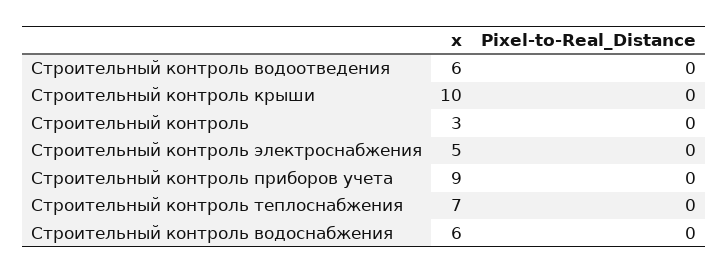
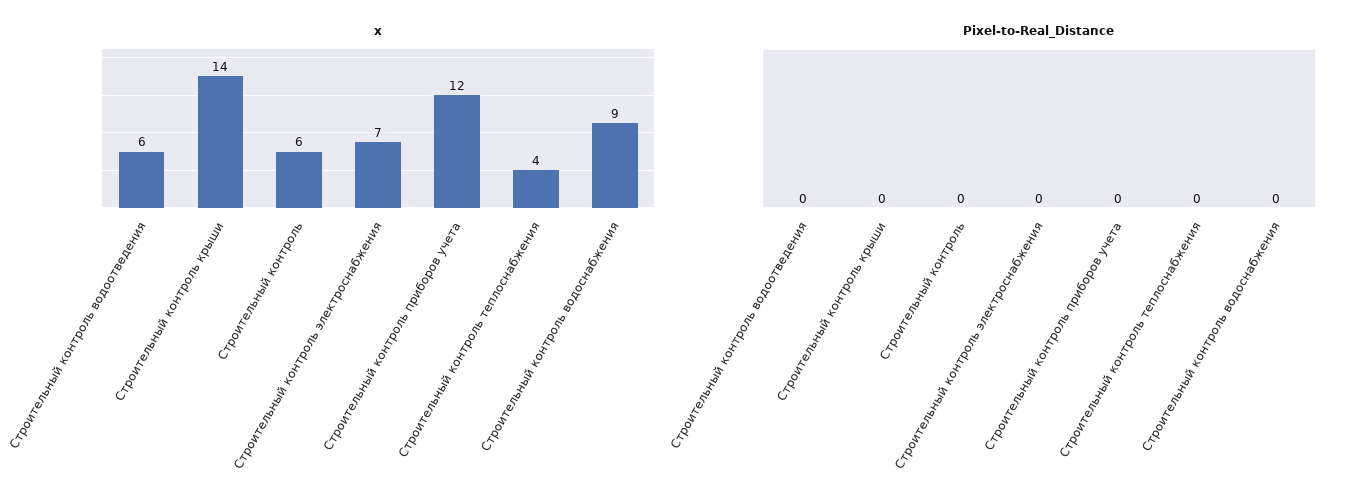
x, Строительный контроль крыши: 10 -> 14
x, Строительный контроль: 3 -> 6
x, Строительный контроль электроснабжения: 5 -> 7
x, Строительный контроль приборов учета: 9 -> 12
x, Строительный контроль теплоснабжения: 7 -> 4
x, Строительный контроль водоснабжения: 6 -> 9

